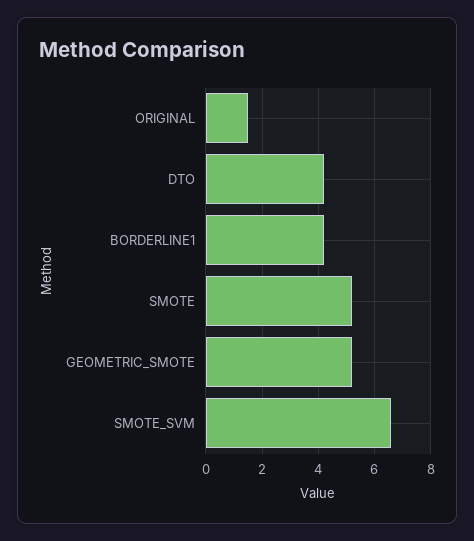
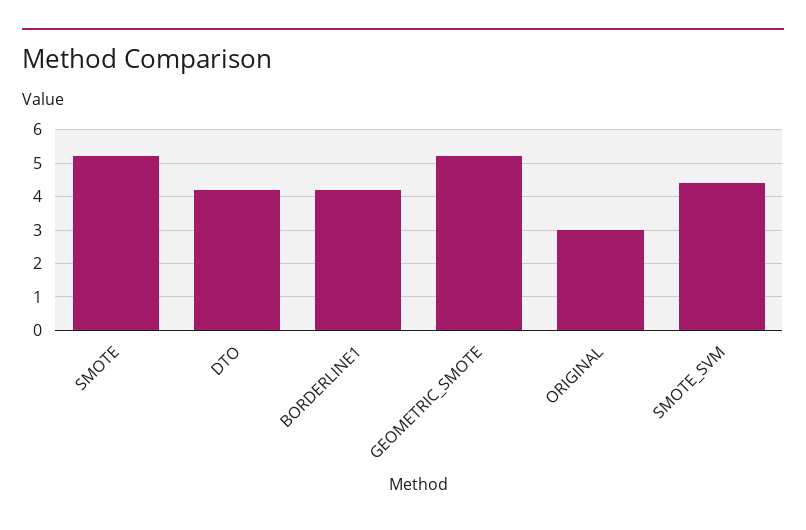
ORIGINAL: 1.5 -> 3
SMOTE_SVM: 6.5 -> 4.5

